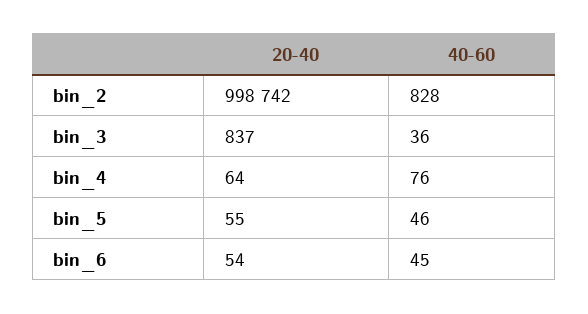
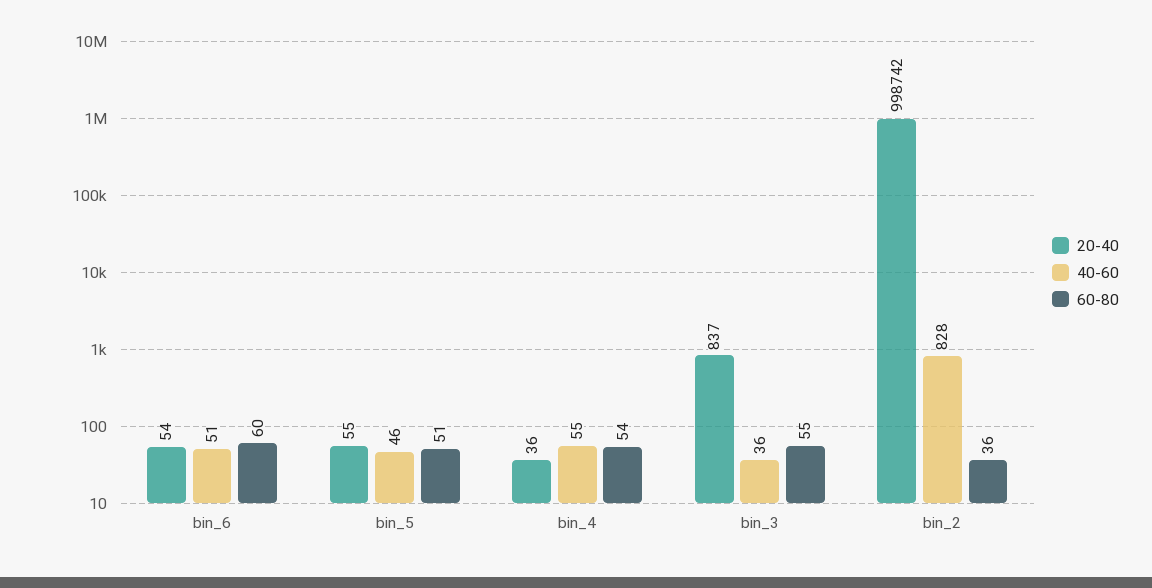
20-40, bin_4: 64 -> 36
40-60, bin_4: 76 -> 55
40-60, bin_6: 45 -> 51
60-80, bin_6: none -> 60
60-80, bin_5: none -> 51
60-80, bin_4: none -> 54
60-80, bin_3: none -> 55
60-80, bin_2: none -> 36

